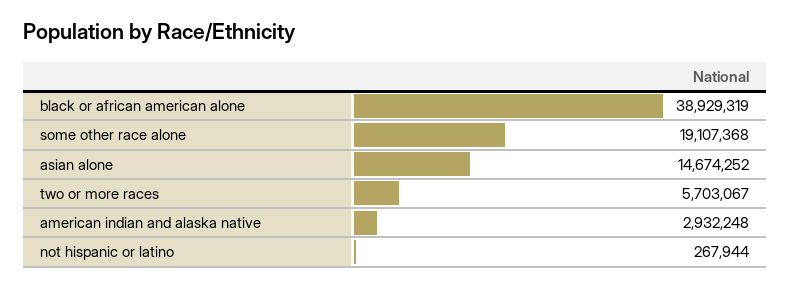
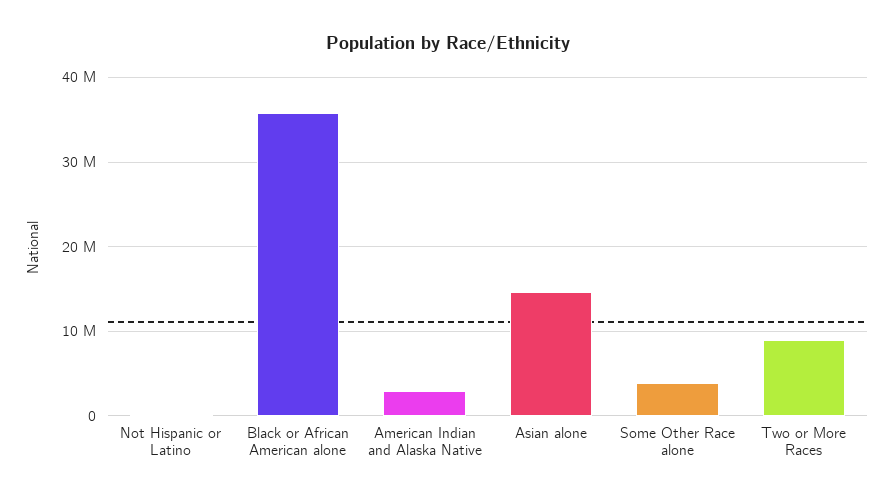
black or african american alone: 38929319 -> 36000000
some other race alone: 19107368 -> 4000000
two or more races: 5703067 -> 9000000

